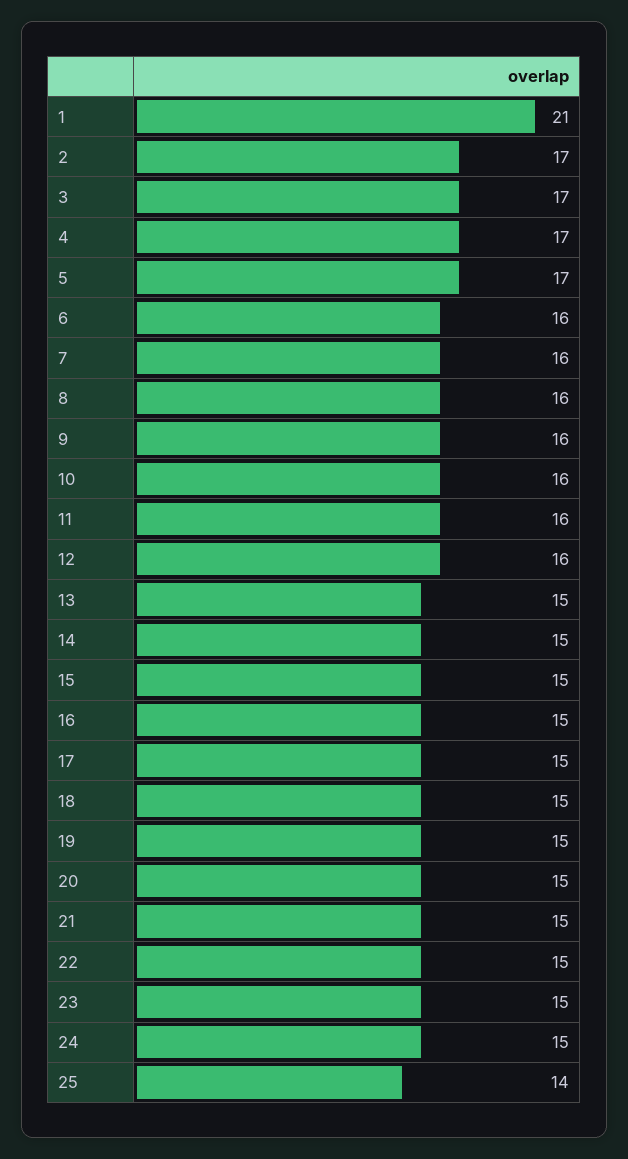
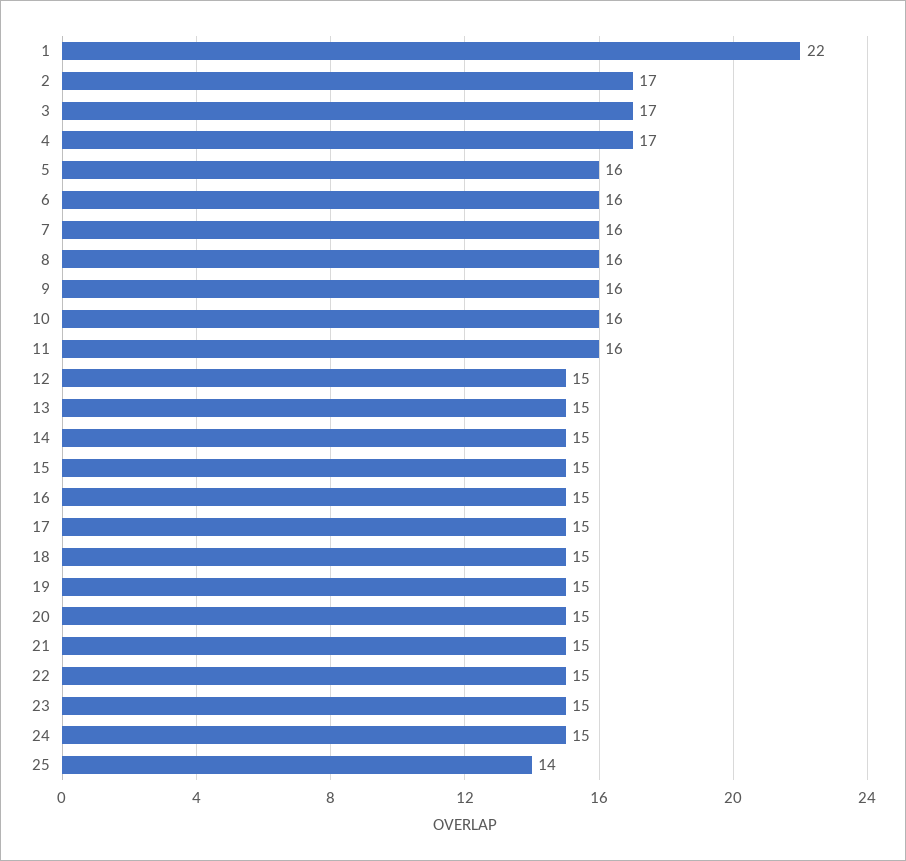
1: 21 -> 22
5: 17 -> 16
12: 16 -> 15

